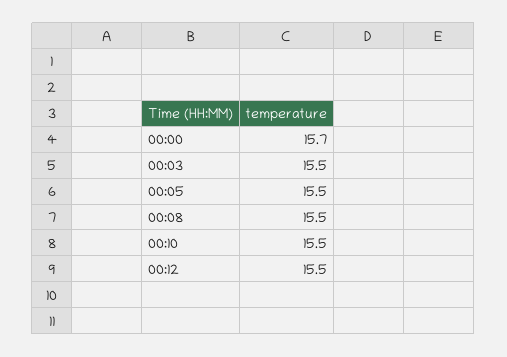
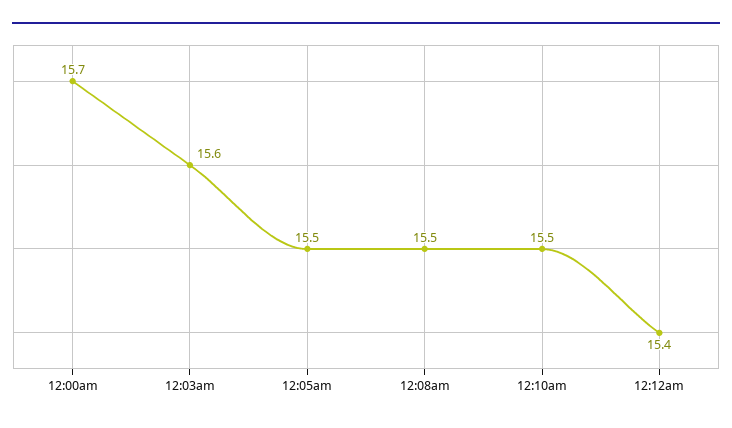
00:03: 15.5 -> 15.6
00:12: 15.5 -> 15.4

